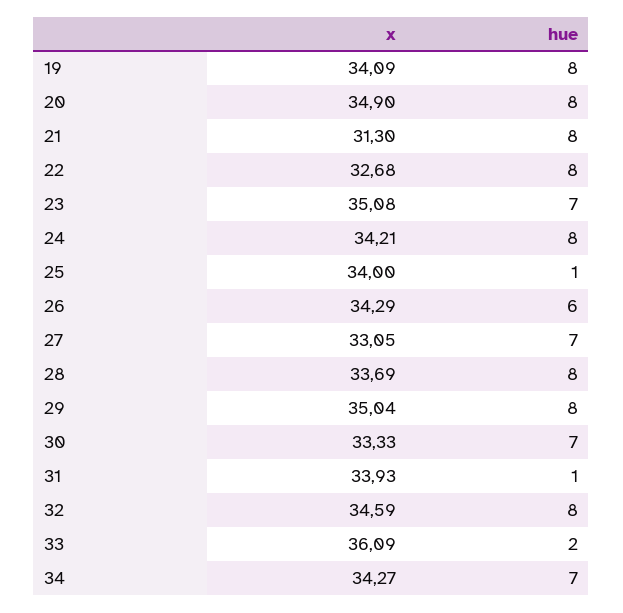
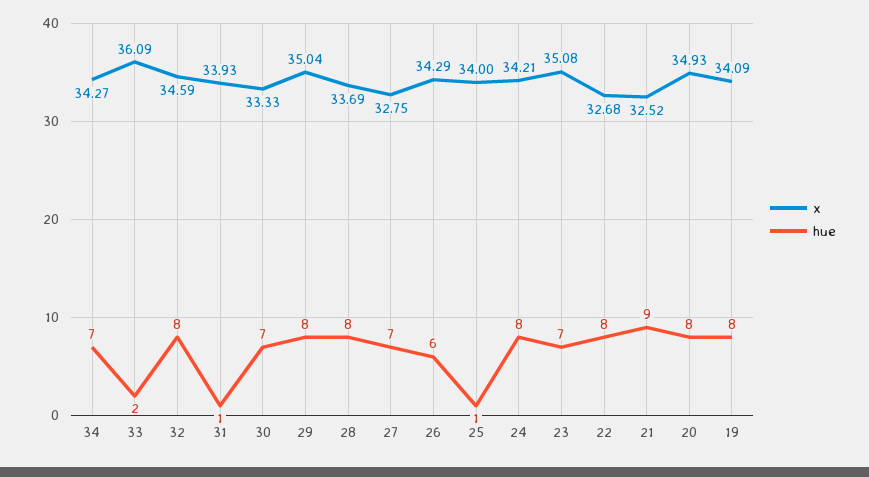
x, 20: 34.9 -> 34.93
x, 21: 31.3 -> 32.52
hue, 21: 8 -> 9
x, 27: 33.05 -> 32.75

